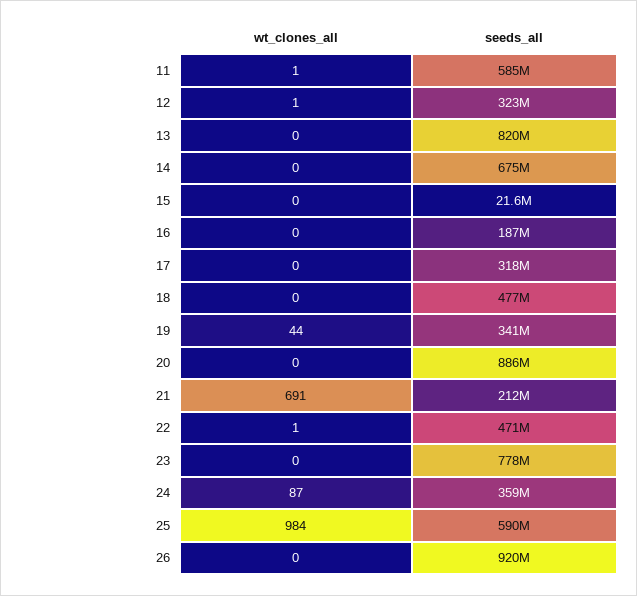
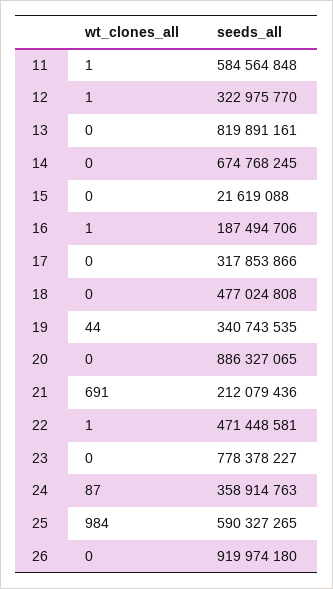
wt_clones_all, 16: 0 -> 1

